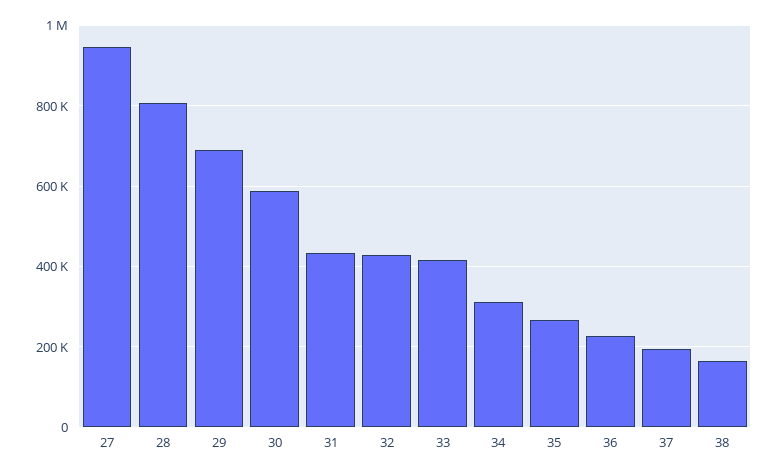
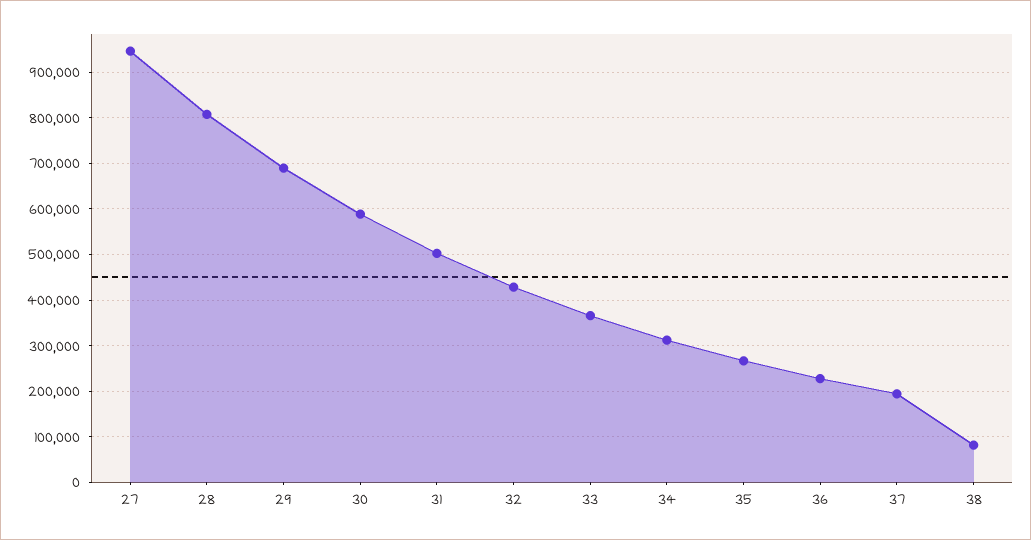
31: 440000 -> 500000
33: 420000 -> 360000
38: 160000 -> 80000

